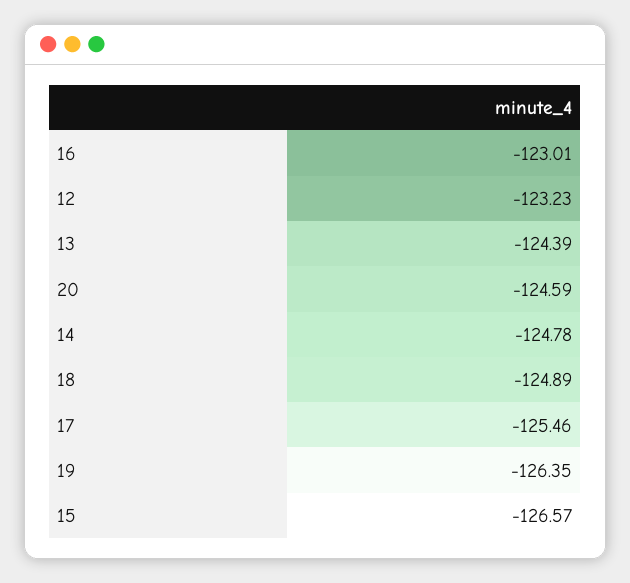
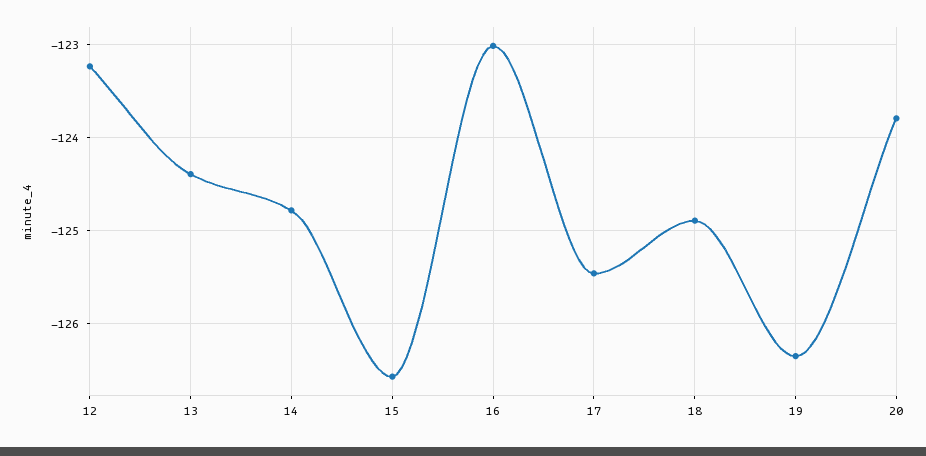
20: -124.59 -> -123.8

